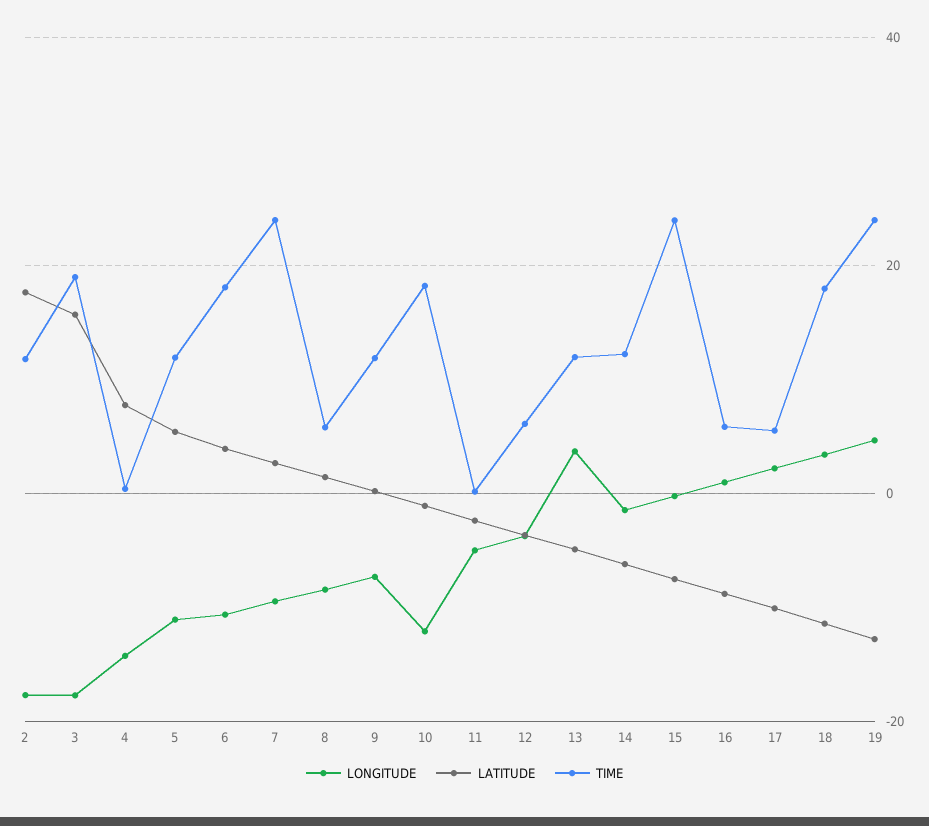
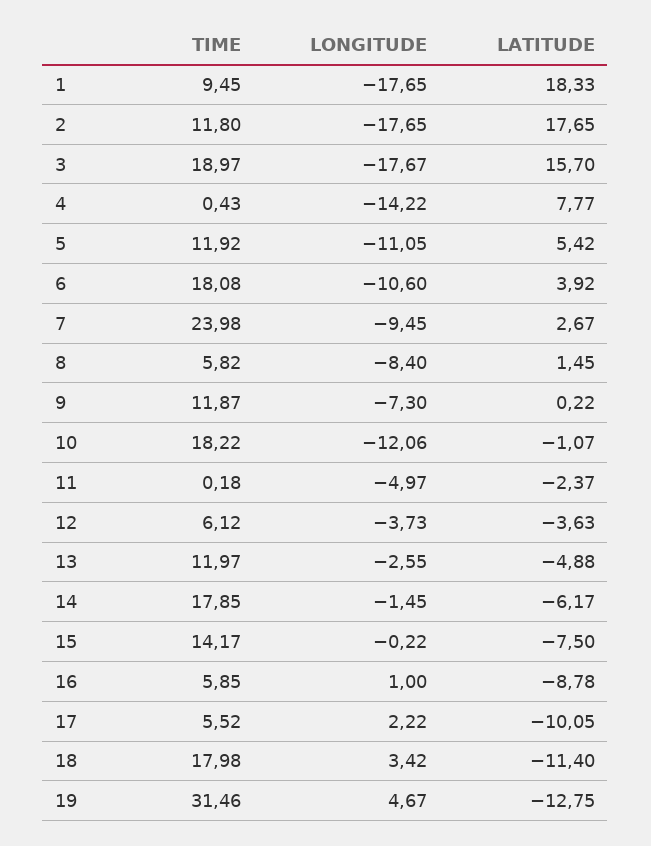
LONGITUDE, 13: 4 -> -2.55
TIME, 14: 12 -> 17.85
TIME, 15: 24 -> 14.17
TIME, 19: 24 -> 31.46
TIME, 1: none -> 9.45
LONGITUDE, 1: none -> -17.65
LATITUDE, 1: none -> 18.33

